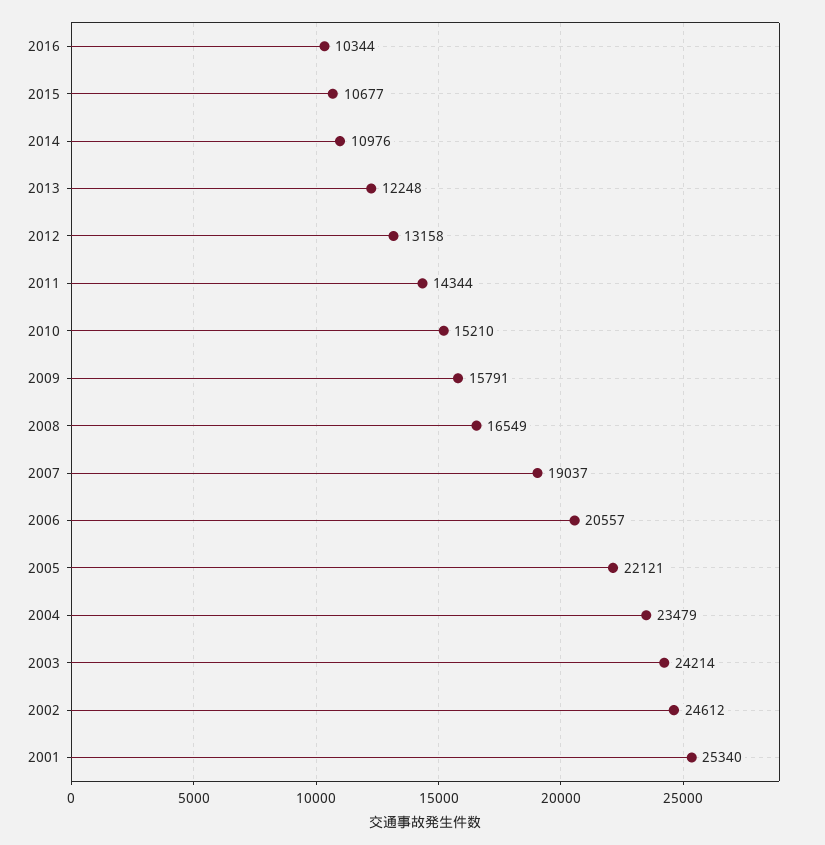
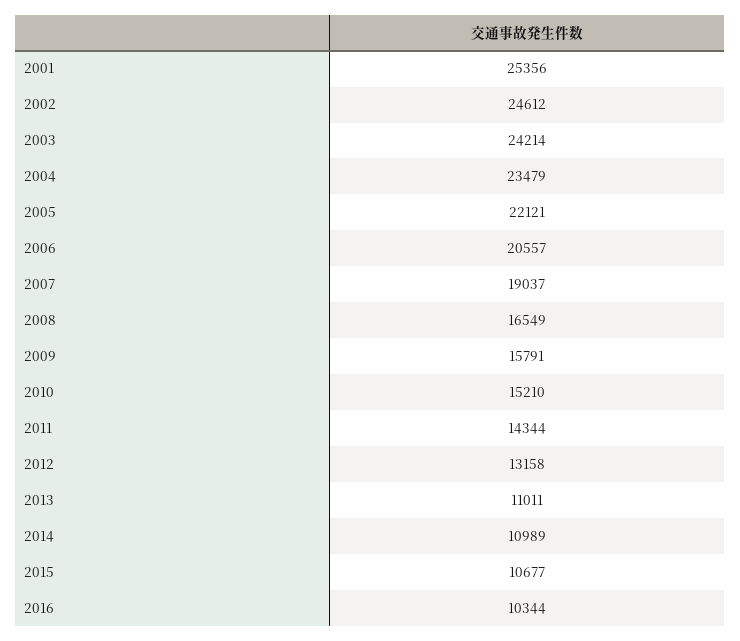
2014: 10976 -> 10989
2013: 12248 -> 11011
2001: 25340 -> 25356

